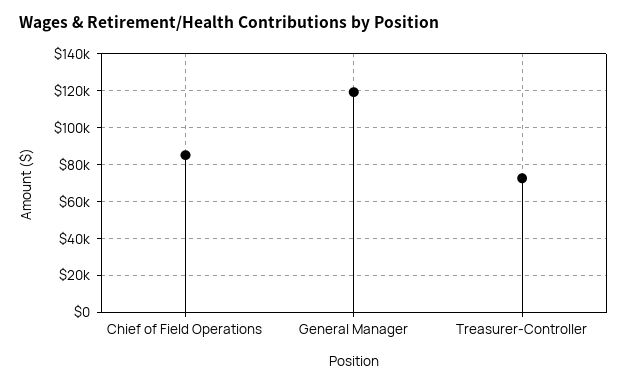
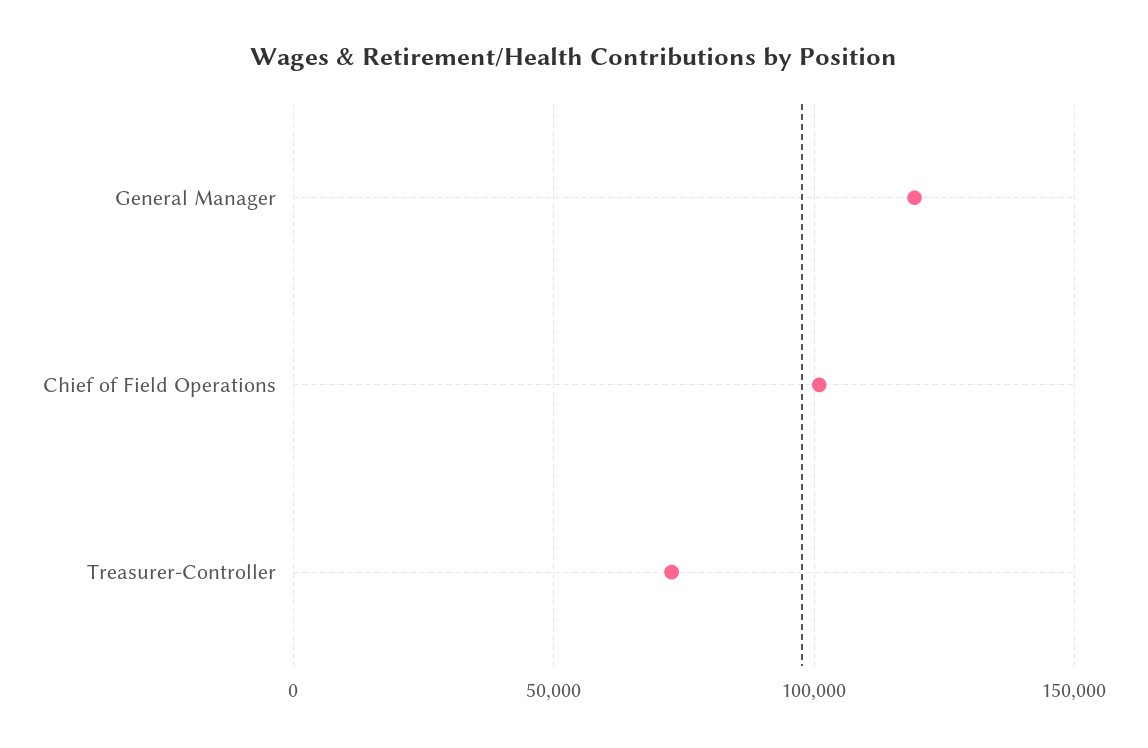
Chief of Field Operations: 85000 -> 100000

